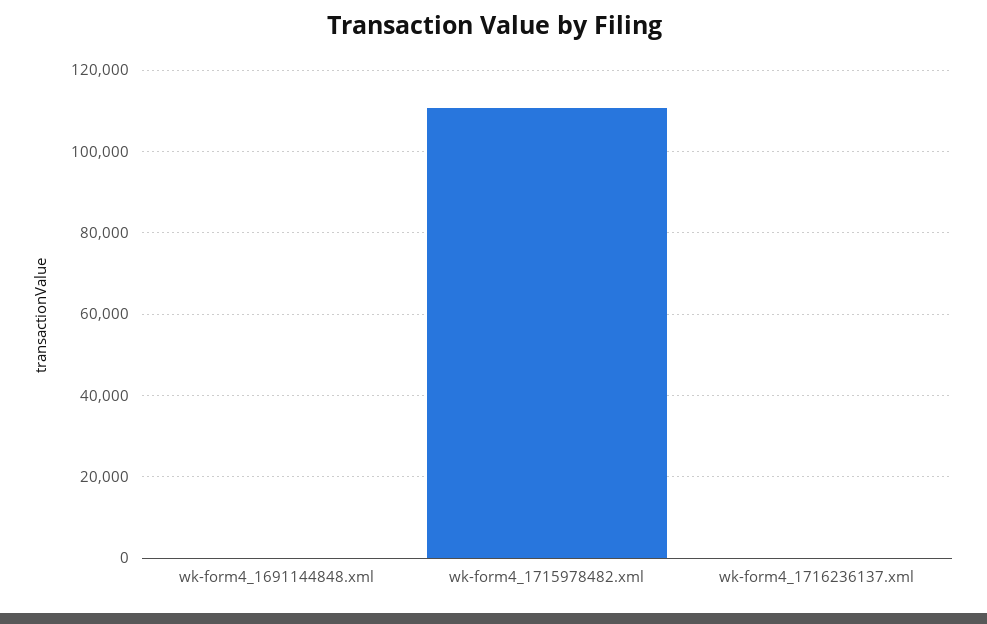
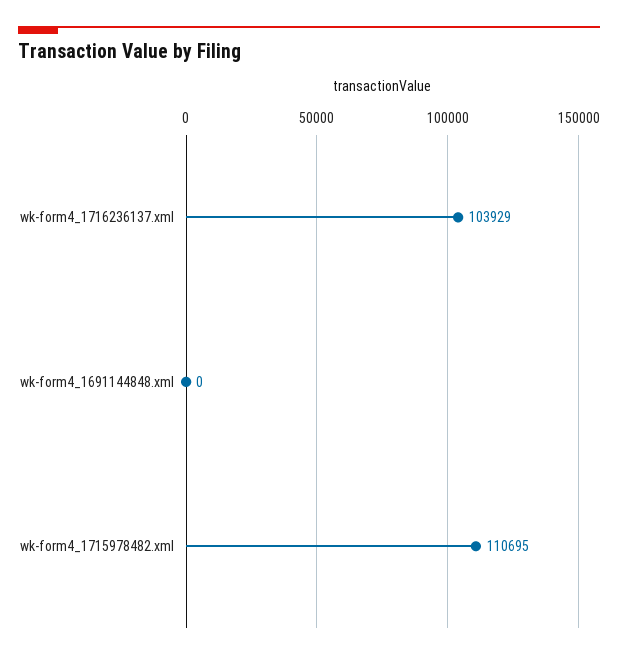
wk-form4_1716236137.xml: 0 -> 103929

